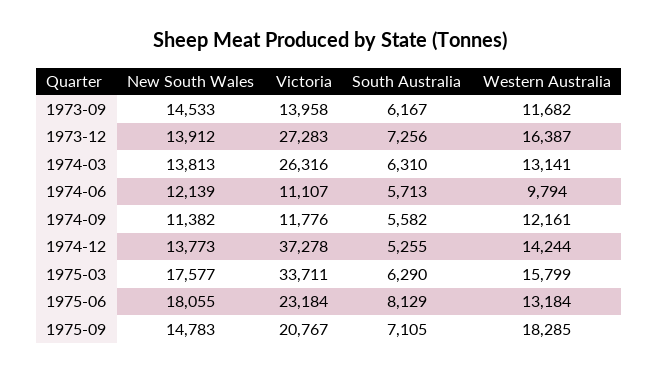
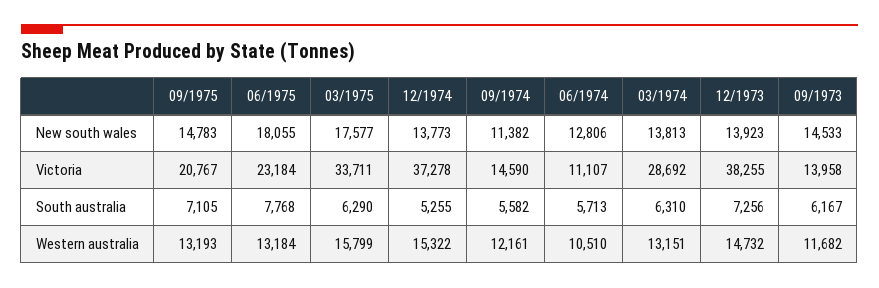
New South Wales, 1973-12: 13912 -> 13923
Victoria, 1973-12: 27283 -> 38255
Western Australia, 1973-12: 16387 -> 14732
Victoria, 1974-03: 26316 -> 28692
Western Australia, 1974-03: 13141 -> 13151
New South Wales, 1974-06: 12139 -> 12806
Western Australia, 1974-06: 9794 -> 10510
Victoria, 1974-09: 11776 -> 14590
Western Australia, 1974-12: 14244 -> 15322
South Australia, 1975-06: 8129 -> 7768
Western Australia, 1975-09: 18285 -> 13193

